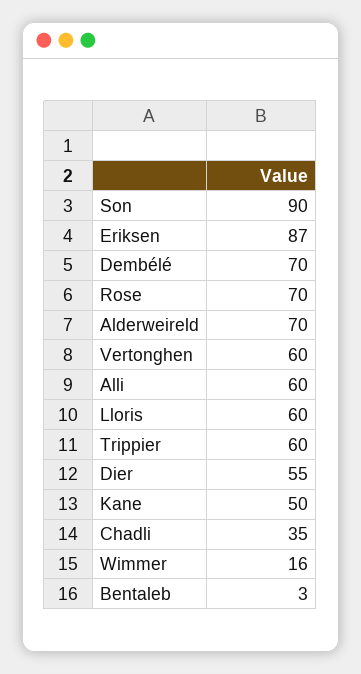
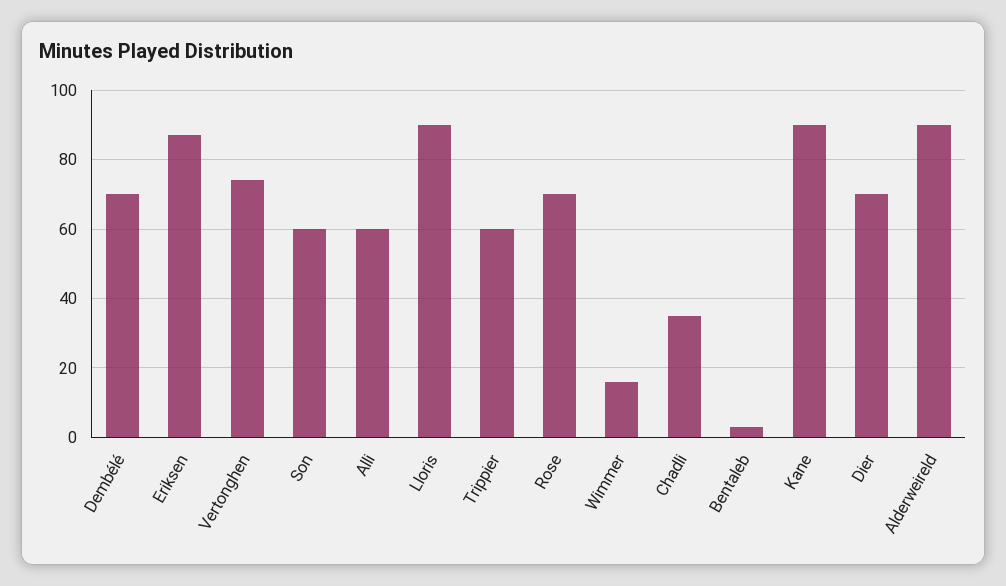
Son: 90 -> 60
Alderweireld: 70 -> 90
Vertonghen: 60 -> 75
Lloris: 60 -> 90
Dier: 55 -> 70
Kane: 50 -> 90

